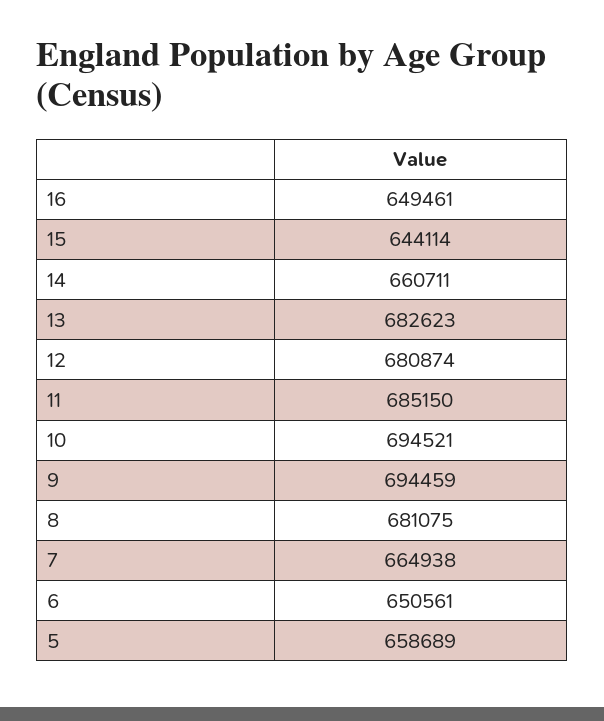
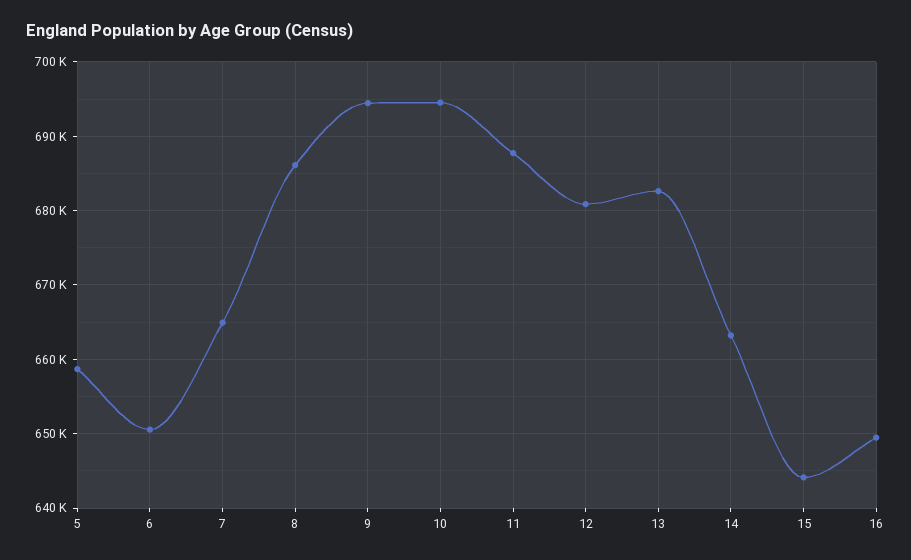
14: 660711 -> 663000
11: 685150 -> 688000
8: 681075 -> 686000

